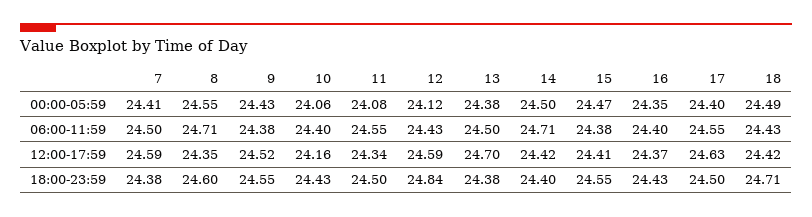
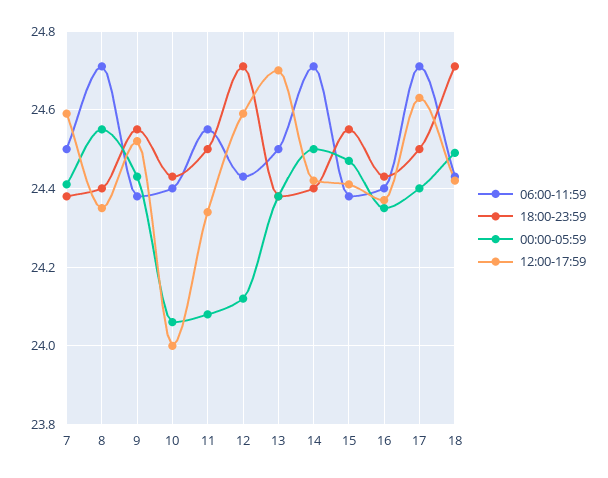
06:00-11:59, 17: 24.55 -> 24.7
12:00-17:59, 10: 24.16 -> 24
18:00-23:59, 8: 24.6 -> 24.4
18:00-23:59, 12: 24.84 -> 24.7

